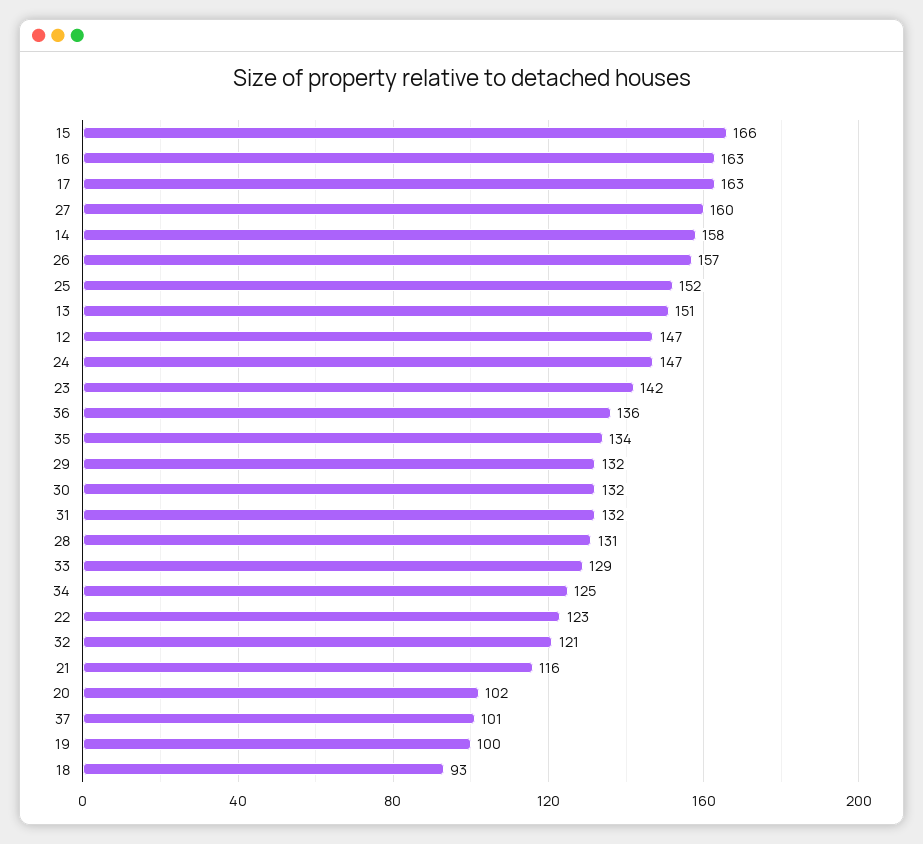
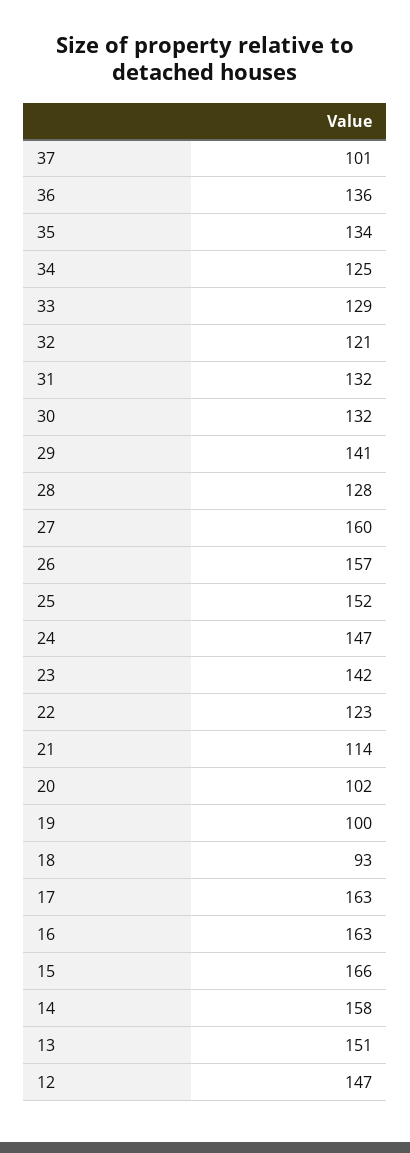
29: 132 -> 141
28: 131 -> 128
21: 116 -> 114

